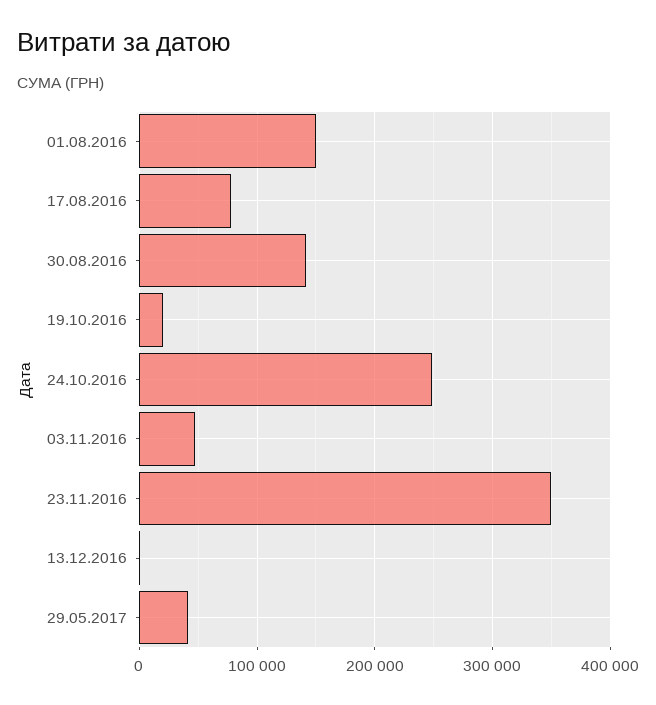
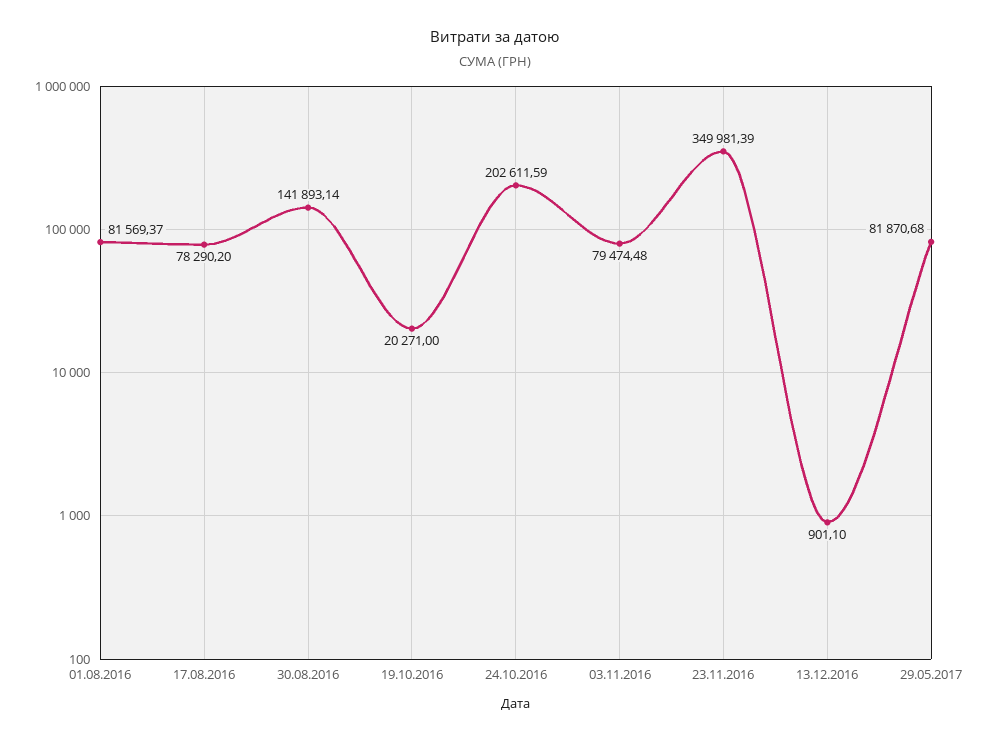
01.08.2016: 150000 -> 81569.37
24.10.2016: 250000 -> 202611.59
03.11.2016: 50000 -> 79474.48
29.05.2017: 40000 -> 81870.68

